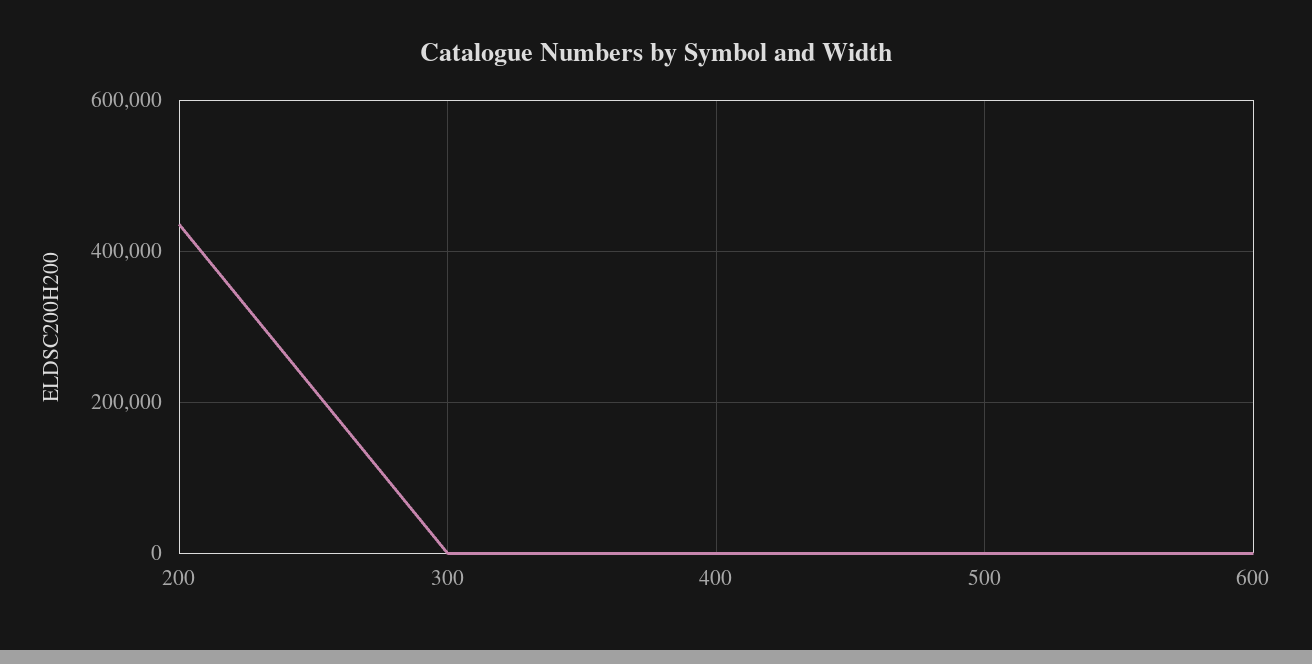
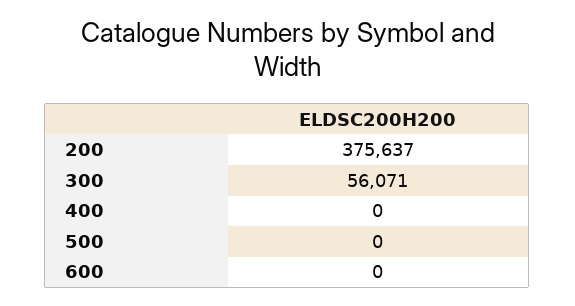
200: 440000 -> 375637
300: 0 -> 56071

